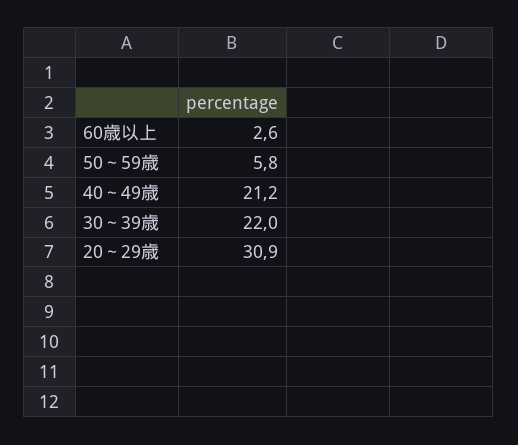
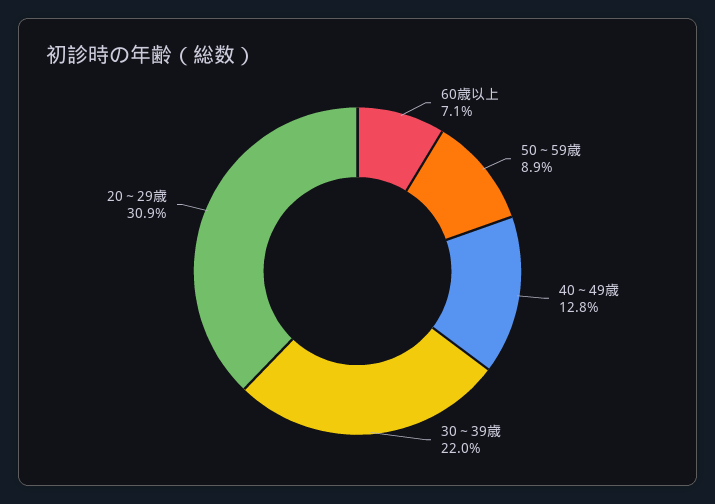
60歳以上: 2.6 -> 7.1
50～59歳: 5.8 -> 8.9
40～49歳: 21.2 -> 12.8

